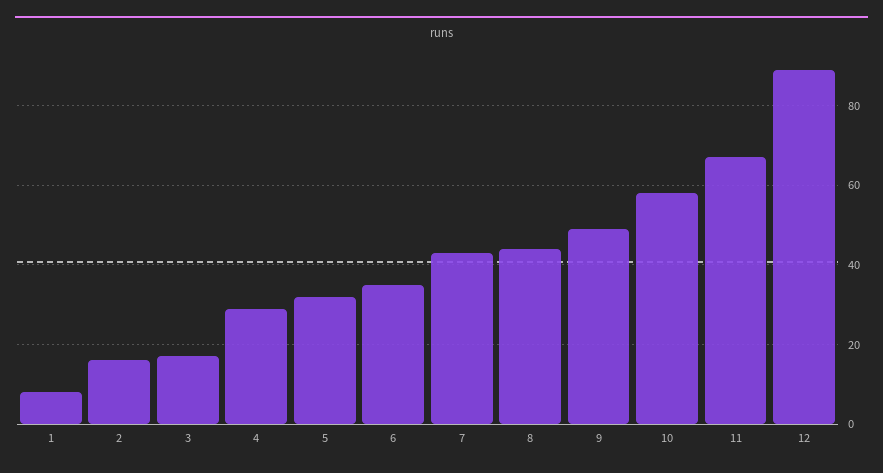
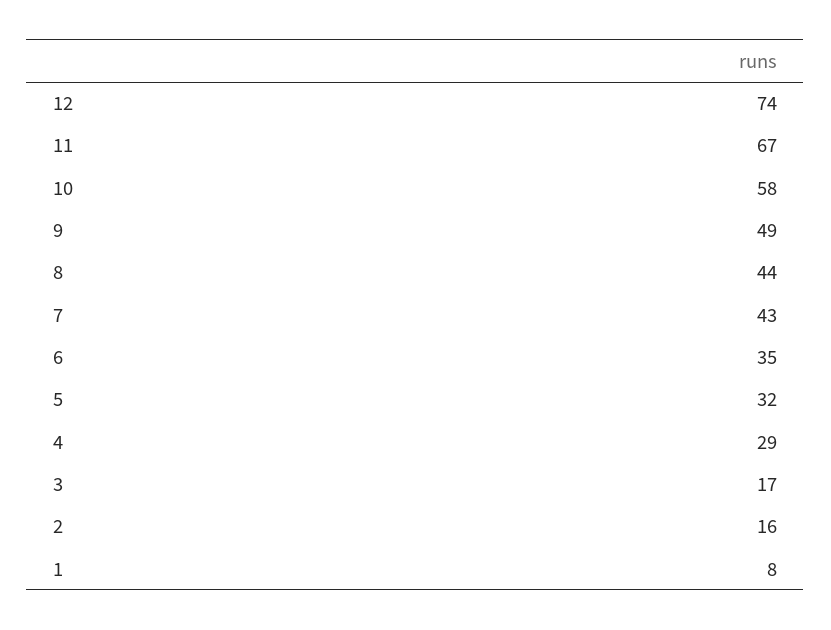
12: 90 -> 74

